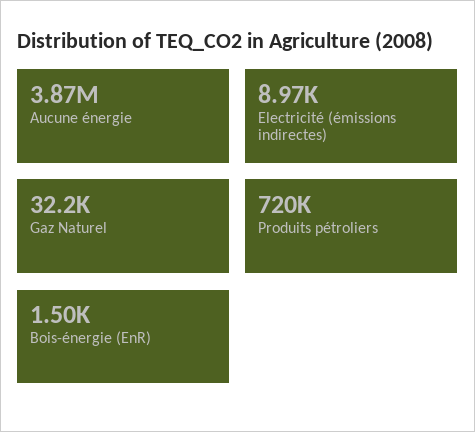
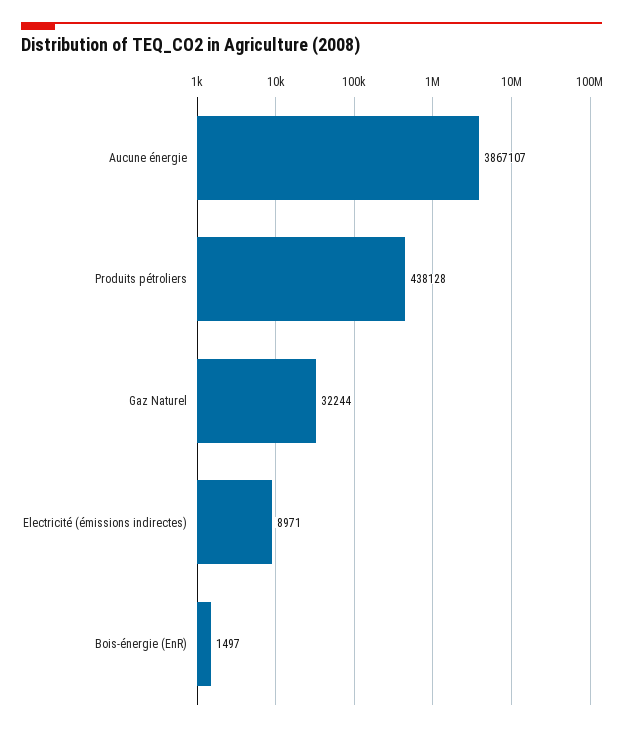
Produits pétroliers: 720000 -> 438128

